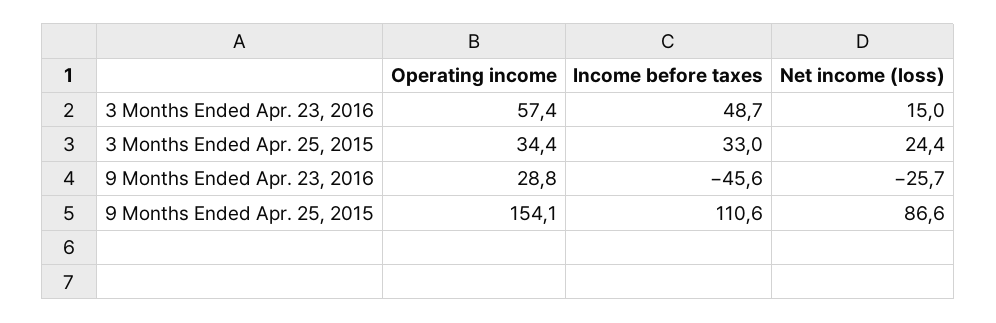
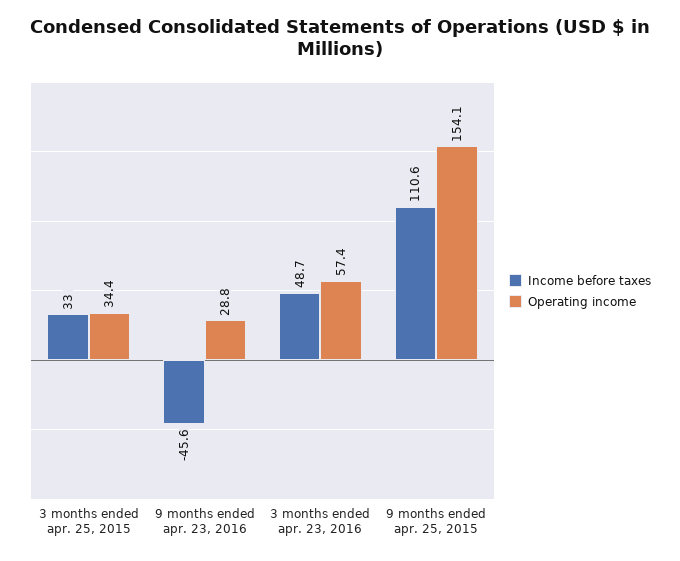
Net income (loss), 3 Months Ended Apr. 23, 2016: 15 -> none
Net income (loss), 3 Months Ended Apr. 25, 2015: 24.4 -> none
Net income (loss), 9 Months Ended Apr. 23, 2016: -25.7 -> none
Net income (loss), 9 Months Ended Apr. 25, 2015: 86.6 -> none

